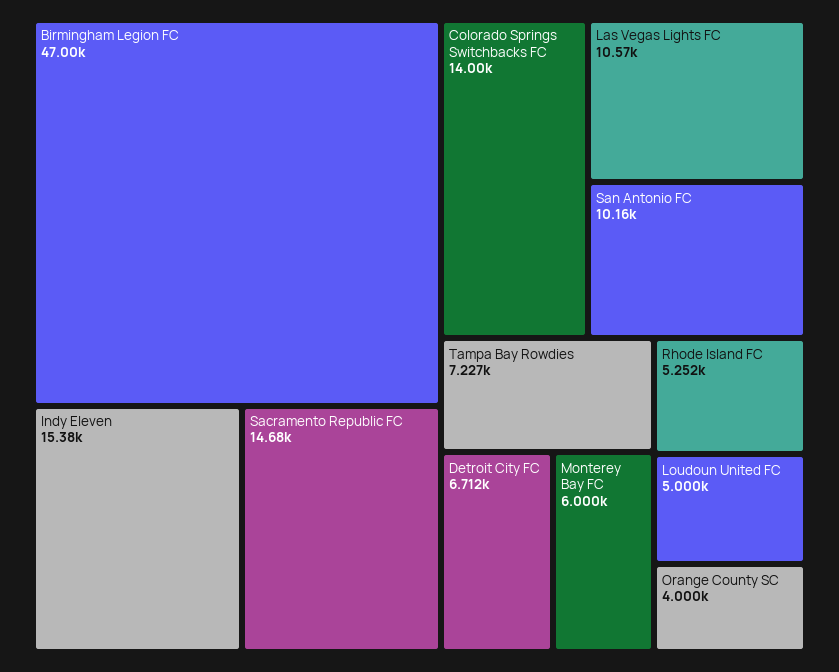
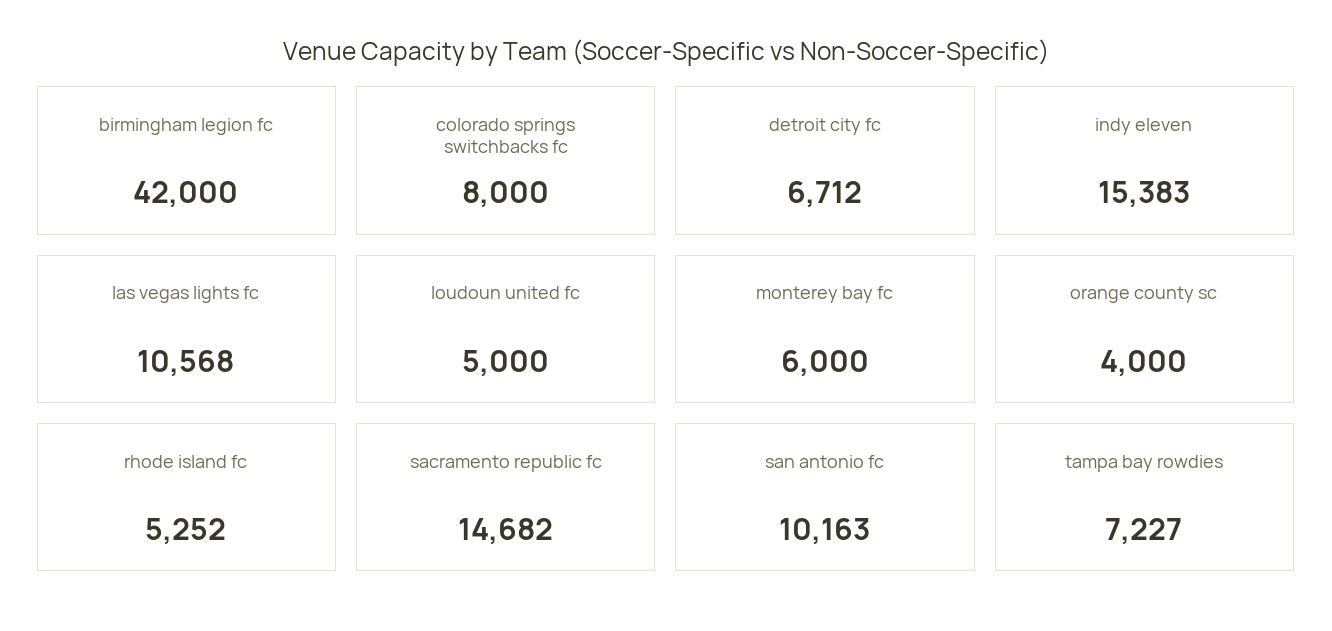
Birmingham Legion FC: 47000 -> 42000
Colorado Springs Switchbacks FC: 14000 -> 8000

